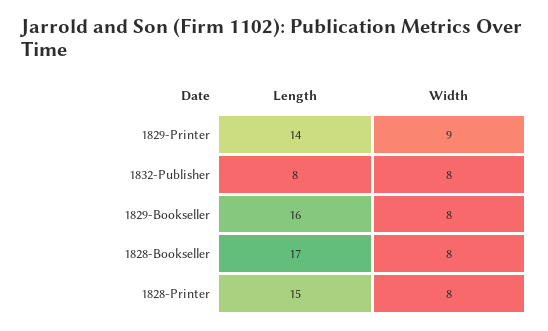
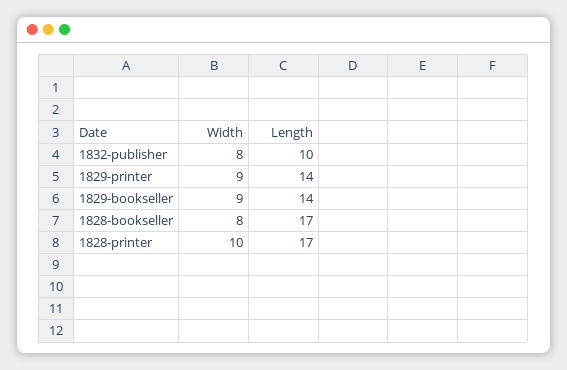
Length, 1832-Publisher: 8 -> 10
Length, 1829-Bookseller: 16 -> 14
Width, 1829-Bookseller: 8 -> 9
Length, 1828-Printer: 15 -> 17
Width, 1828-Printer: 8 -> 10

